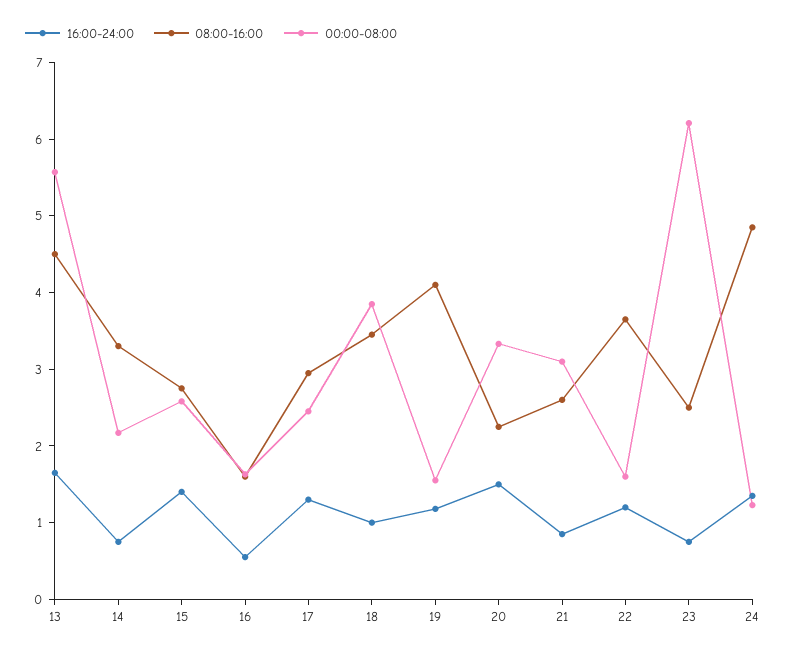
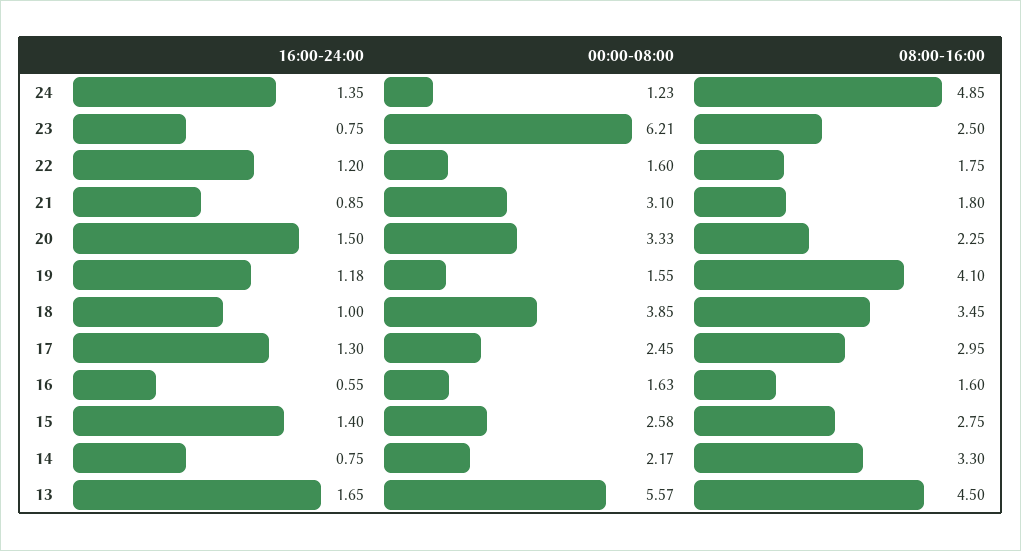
08:00-16:00, 21: 2.6 -> 1.8
08:00-16:00, 22: 3.6 -> 1.75

